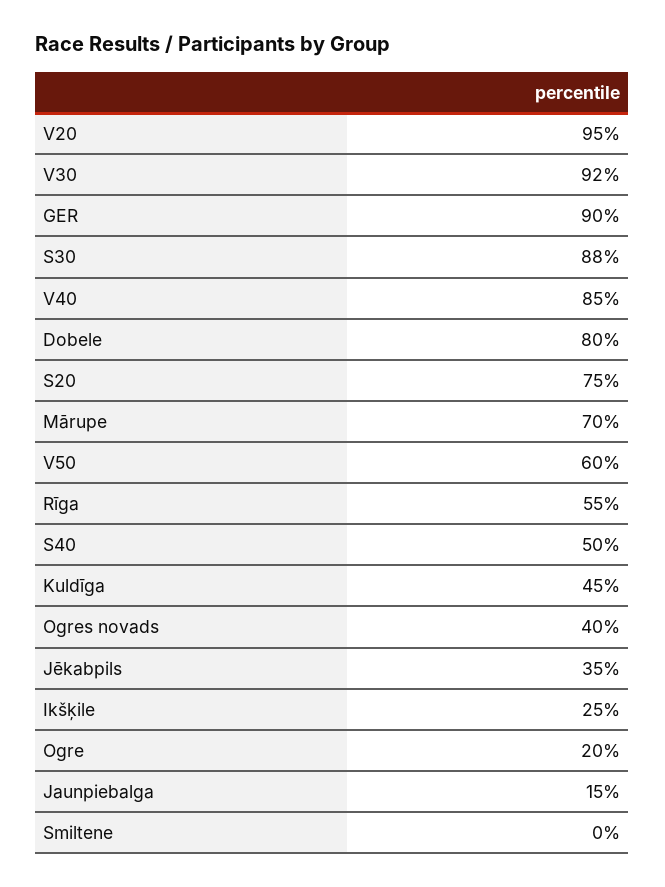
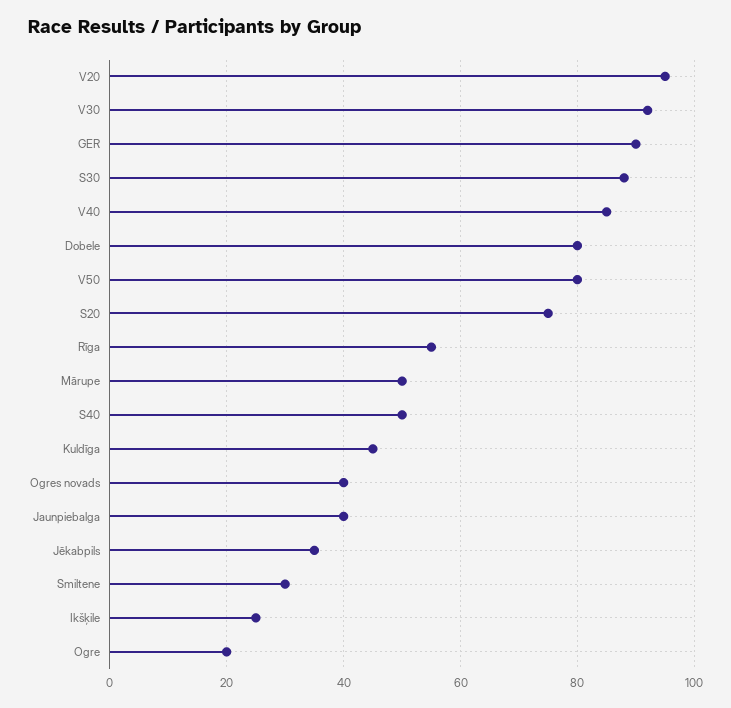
Mārupe: 70 -> 50
V50: 60 -> 80
Jaunpiebalga: 15 -> 40
Smiltene: 0 -> 30

